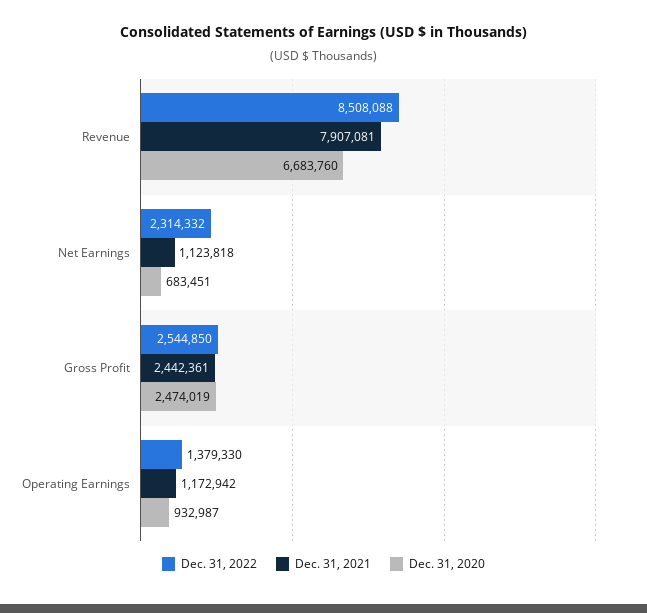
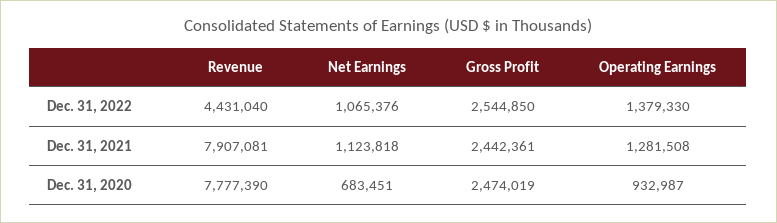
Dec. 31, 2022, Revenue: 8508088 -> 4431040
Dec. 31, 2020, Revenue: 6683760 -> 7777390
Dec. 31, 2022, Net Earnings: 2314332 -> 1065376
Dec. 31, 2021, Operating Earnings: 1172942 -> 1281508

